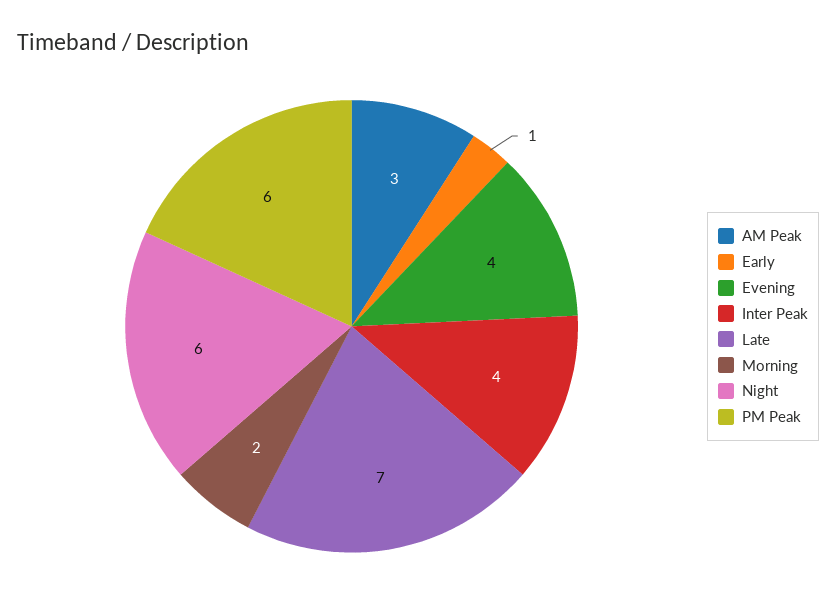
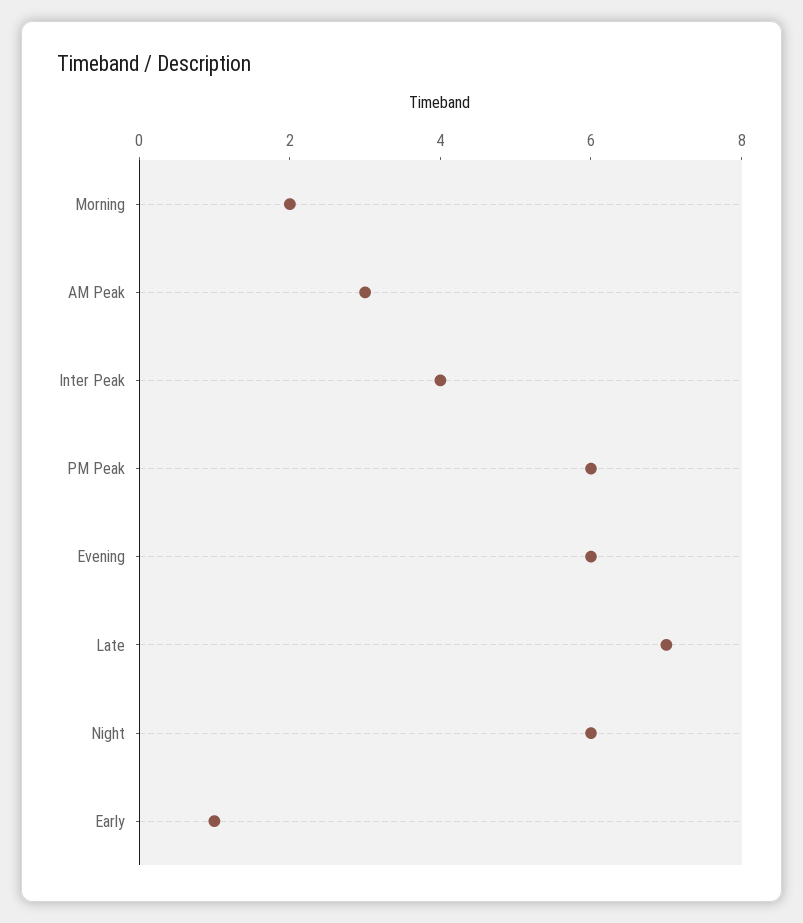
Evening: 4 -> 6

